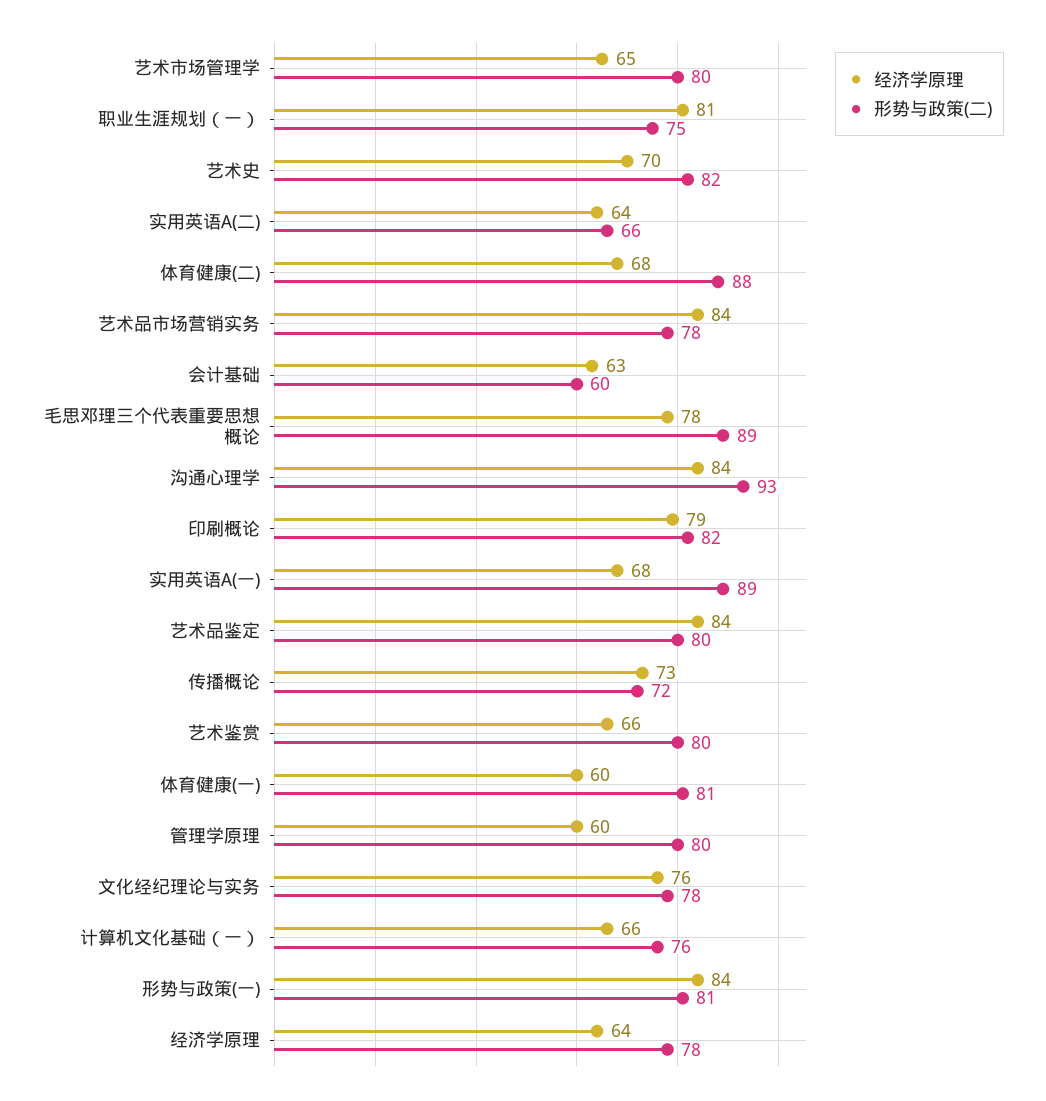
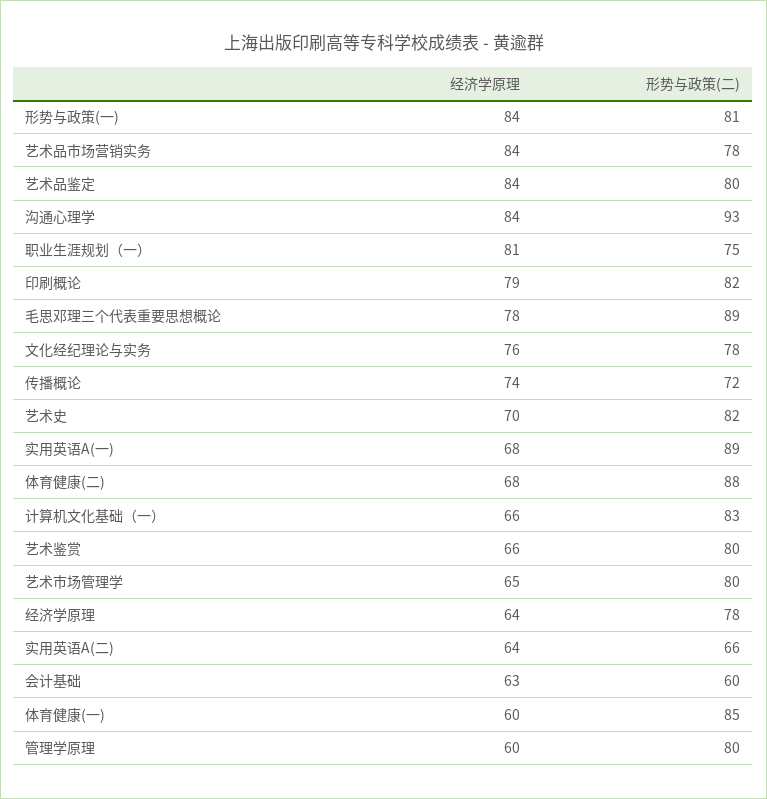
经济学原理, 传播概论: 73 -> 74
形势与政策(二), 体育健康(一): 81 -> 85
形势与政策(二), 计算机文化基础（一）: 76 -> 83

